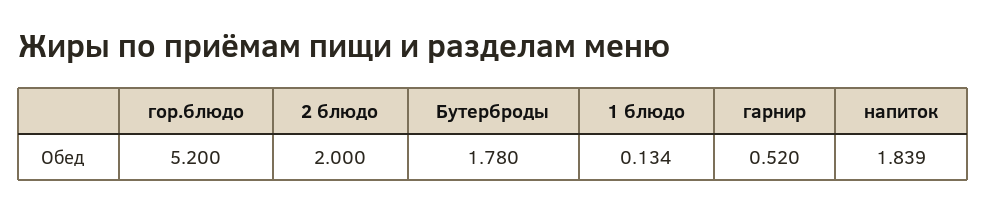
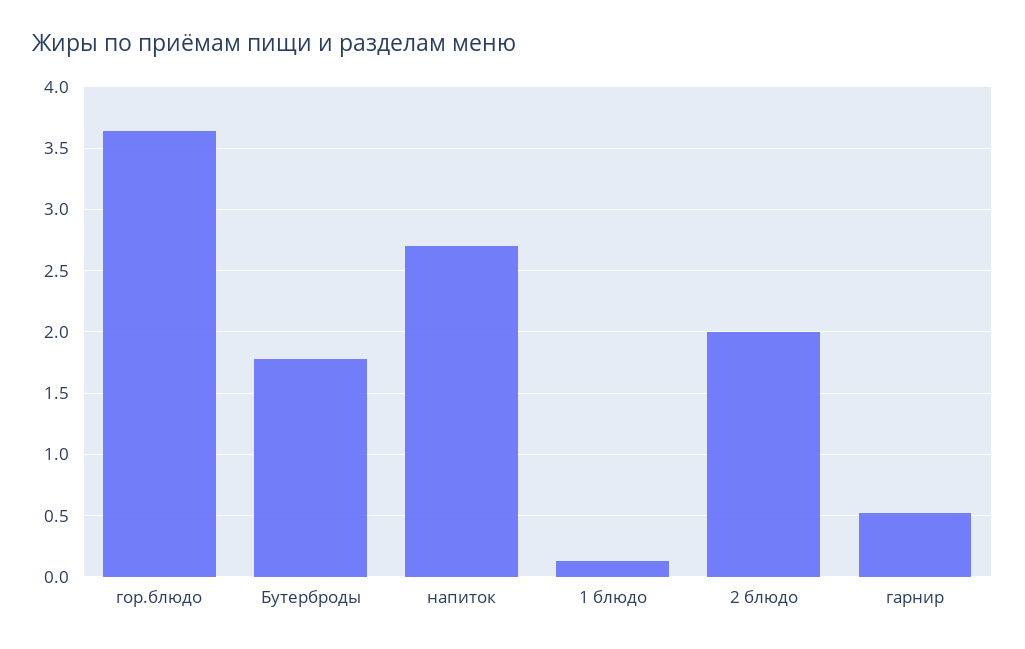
гор.блюдо: 5.2 -> 3.65
напиток: 1.839 -> 2.7

